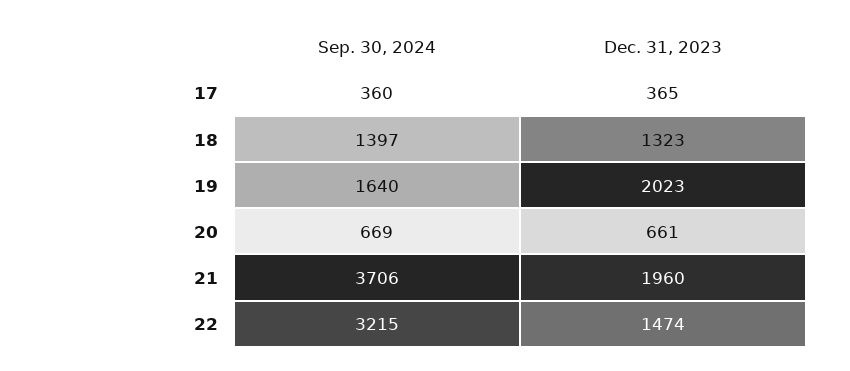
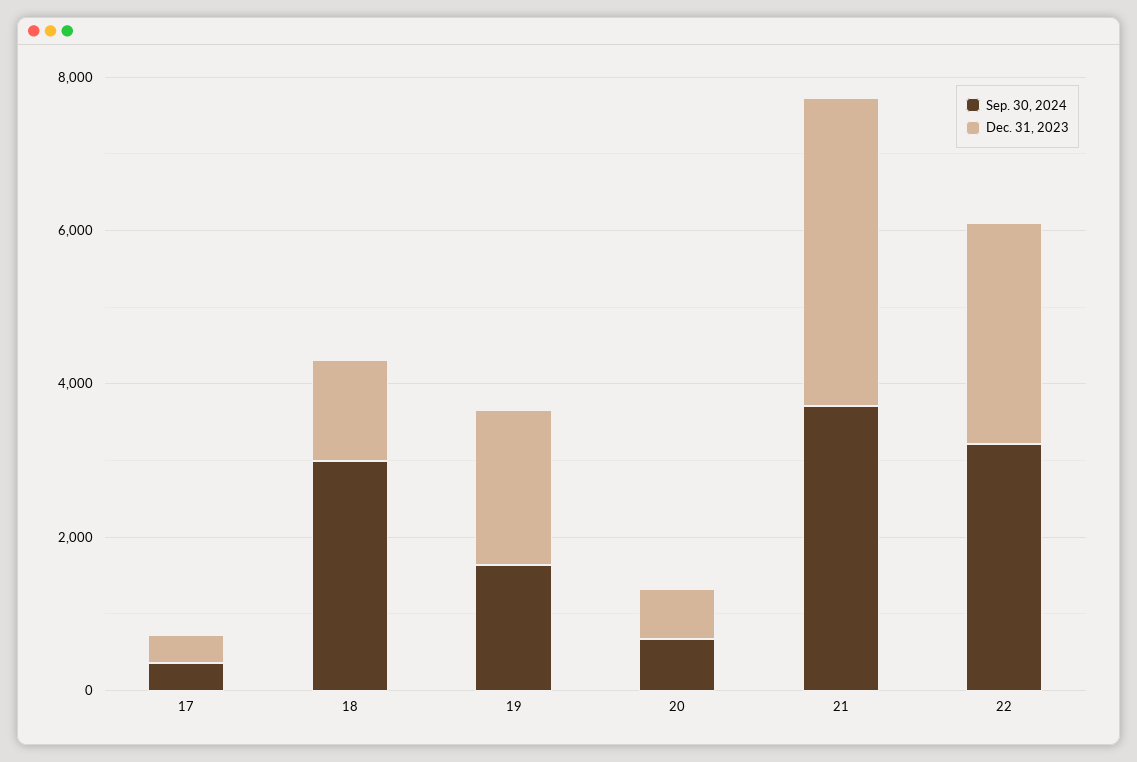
Sep. 30, 2024, 18: 1397 -> 3000
Dec. 31, 2023, 21: 1960 -> 4000
Dec. 31, 2023, 22: 1474 -> 3000

